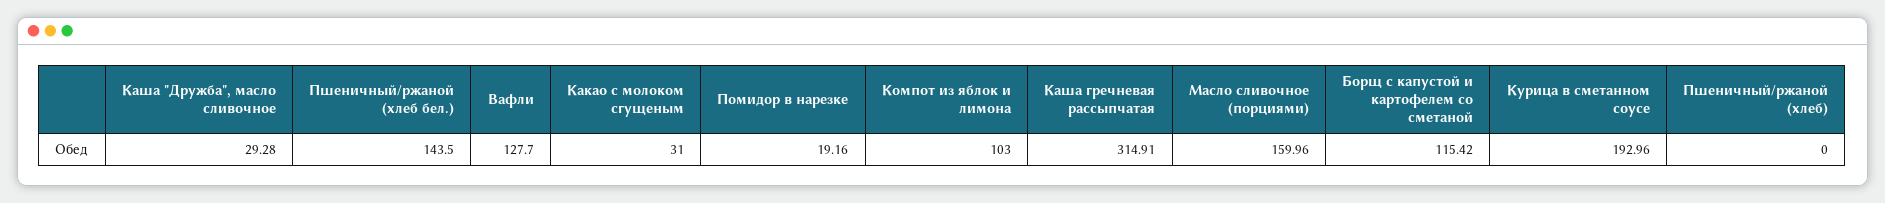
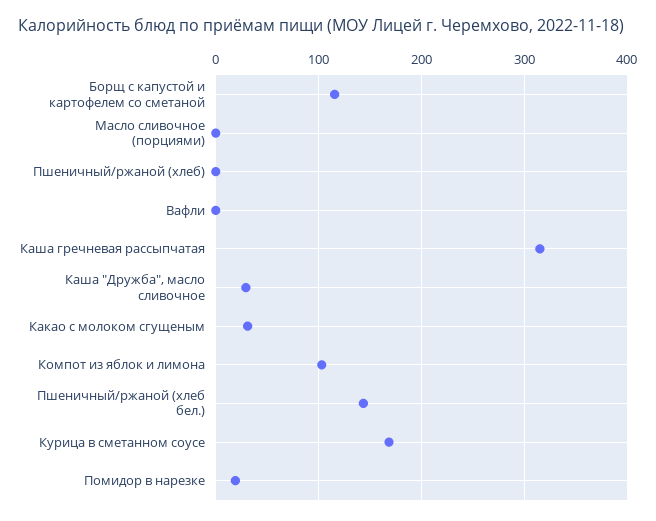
Вафли: 127.7 -> 0
Масло сливочное (порциями): 159.96 -> 0
Курица в сметанном соусе: 192.96 -> 170

